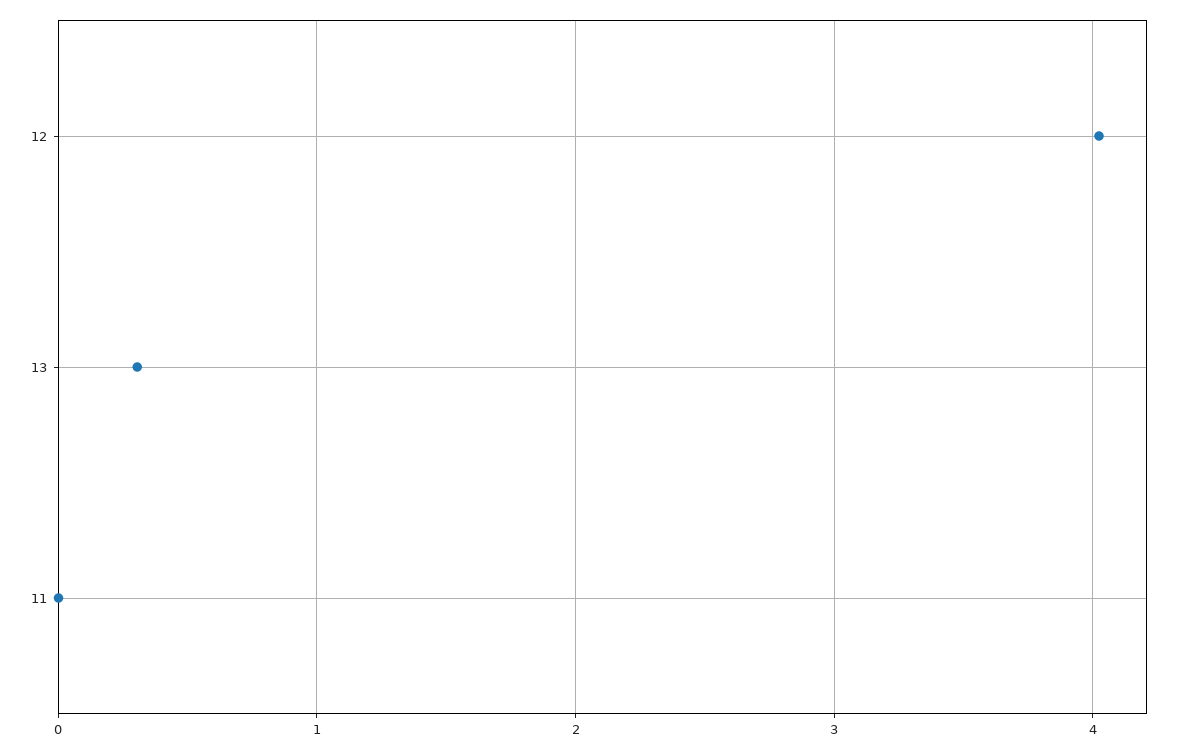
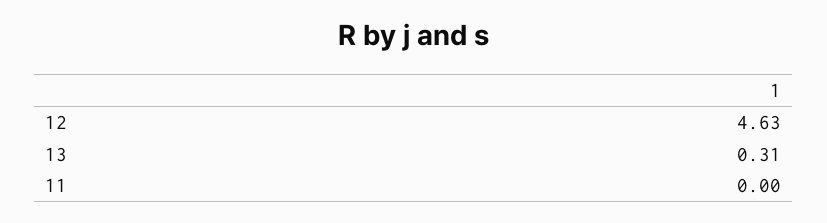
12: 4 -> 4.63

